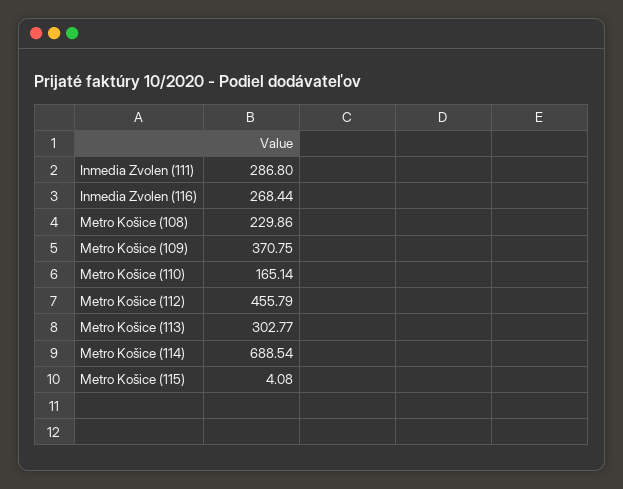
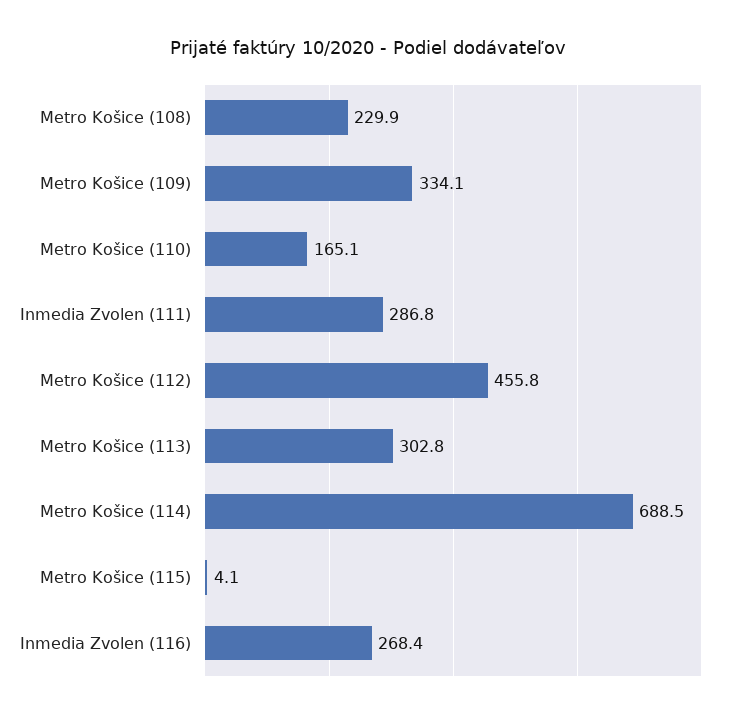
Metro Košice (109): 370.75 -> 334.1

